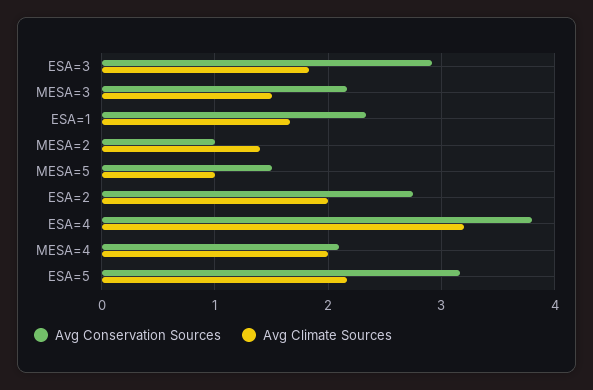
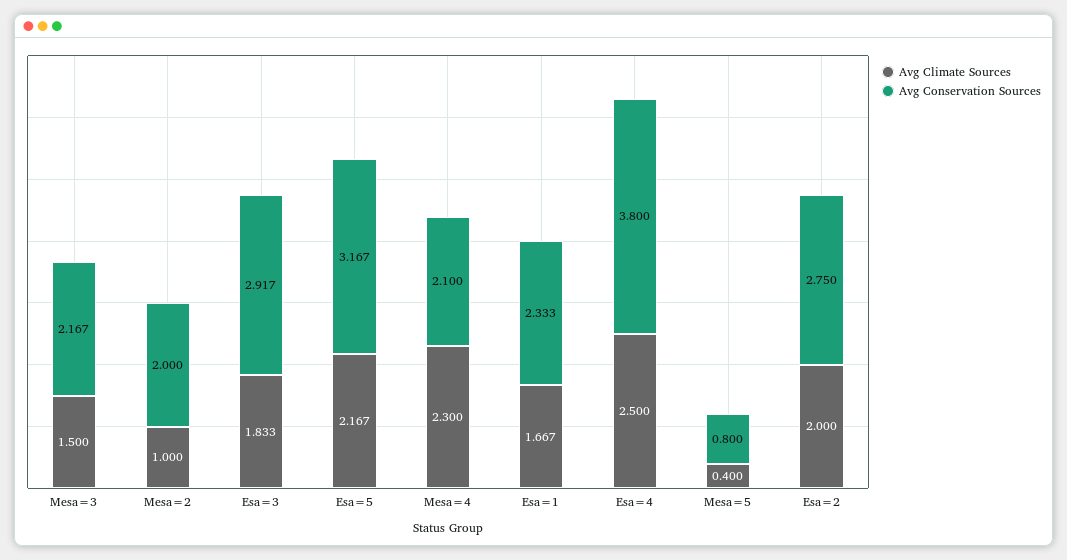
Avg Conservation Sources, MESA=2: 1 -> 2
Avg Climate Sources, MESA=2: 1.4 -> 1
Avg Conservation Sources, MESA=5: 1.5 -> 0.8
Avg Climate Sources, MESA=5: 1 -> 0.4
Avg Climate Sources, ESA=4: 3.2 -> 2.5
Avg Climate Sources, MESA=4: 2 -> 2.3

